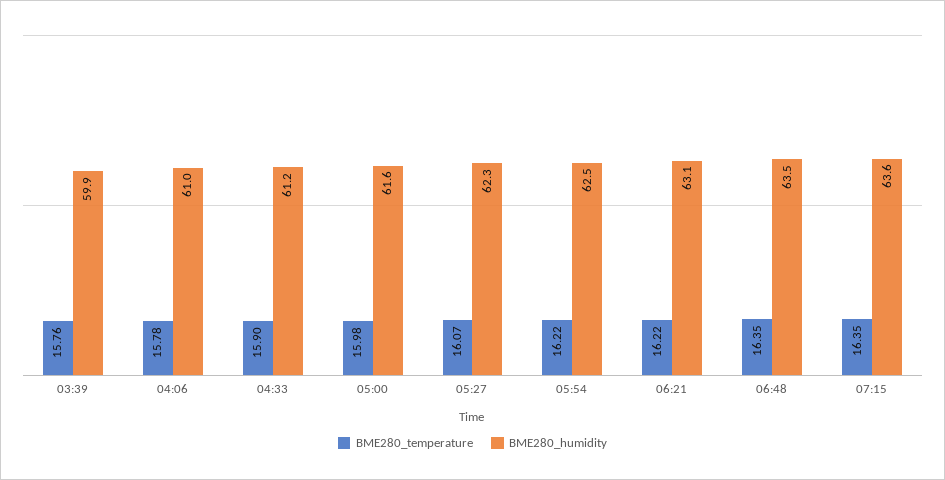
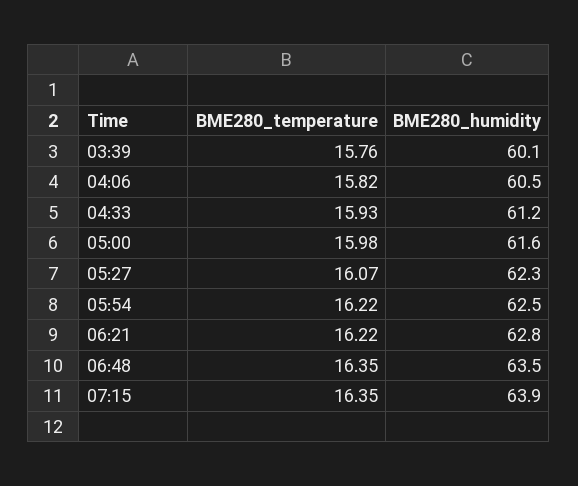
BME280_humidity, 03:39: 59.9 -> 60.1
BME280_temperature, 04:06: 15.78 -> 15.82
BME280_humidity, 04:06: 61 -> 60.5
BME280_temperature, 04:33: 15.9 -> 15.93
BME280_humidity, 06:21: 63.1 -> 62.8
BME280_humidity, 07:15: 63.6 -> 63.9

